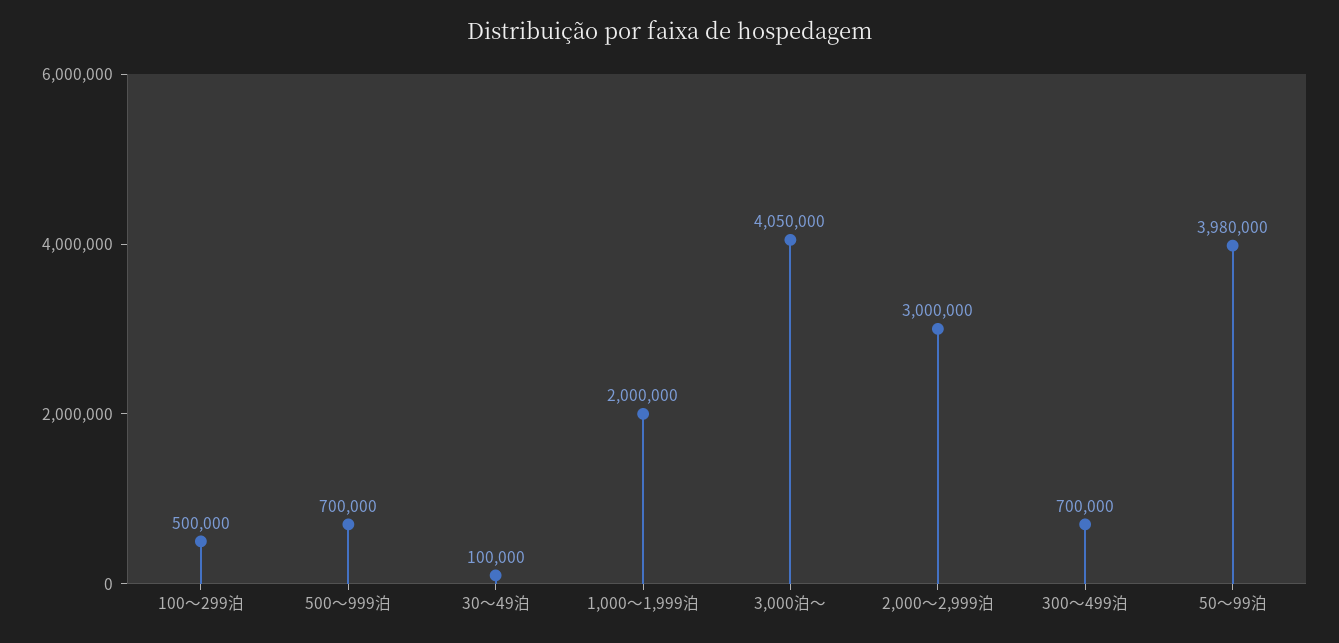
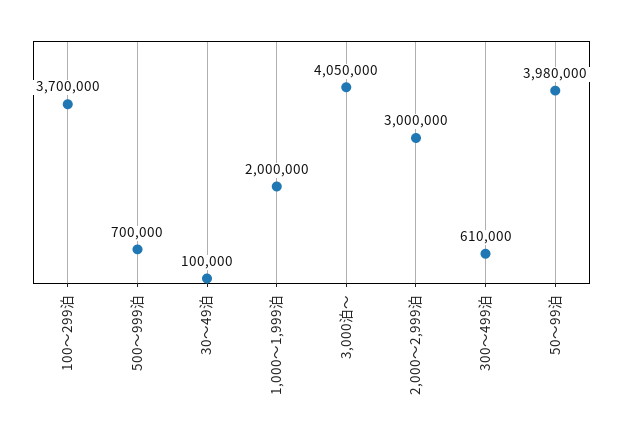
100～299泊: 500000 -> 3700000
300～499泊: 700000 -> 610000

